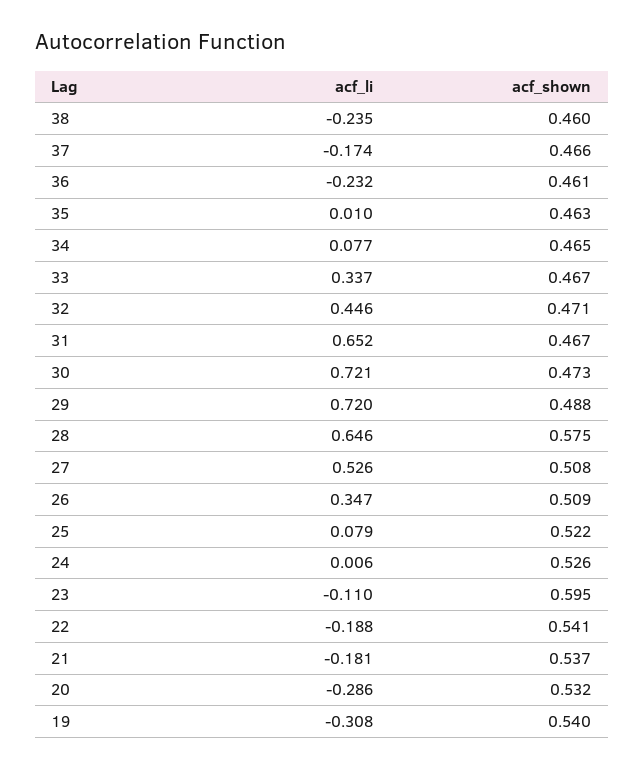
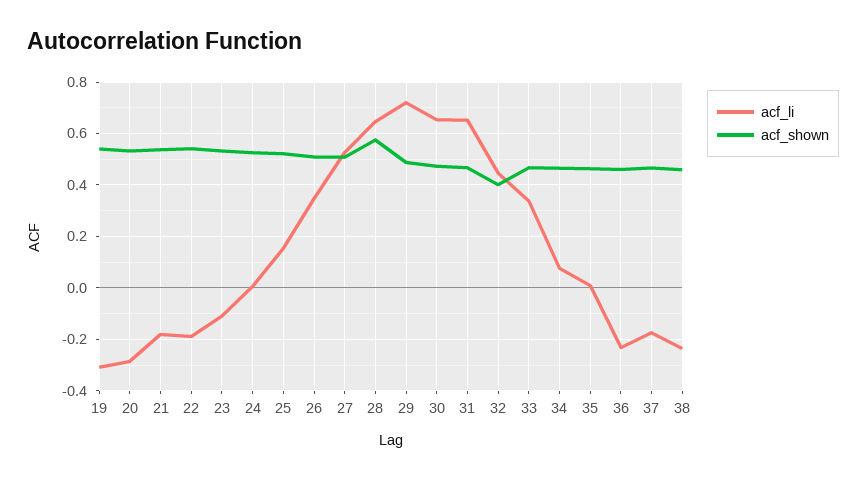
acf_shown, 32: 0.471 -> 0.4
acf_li, 30: 0.721 -> 0.65
acf_li, 25: 0.079 -> 0.15
acf_shown, 23: 0.595 -> 0.525

